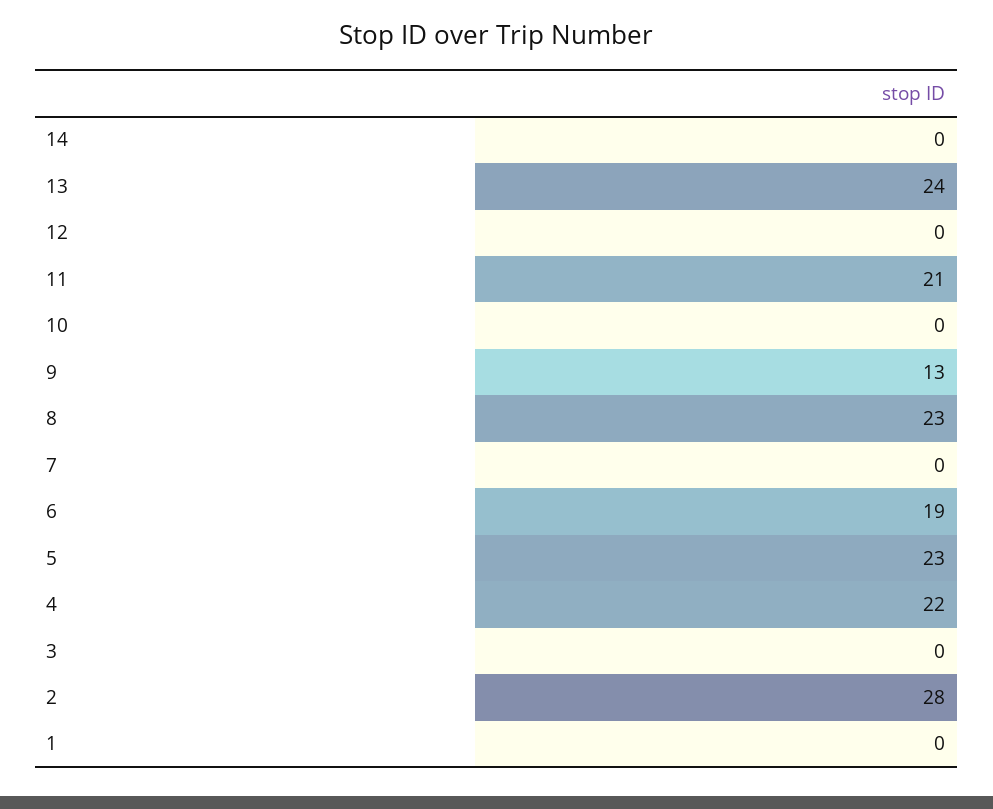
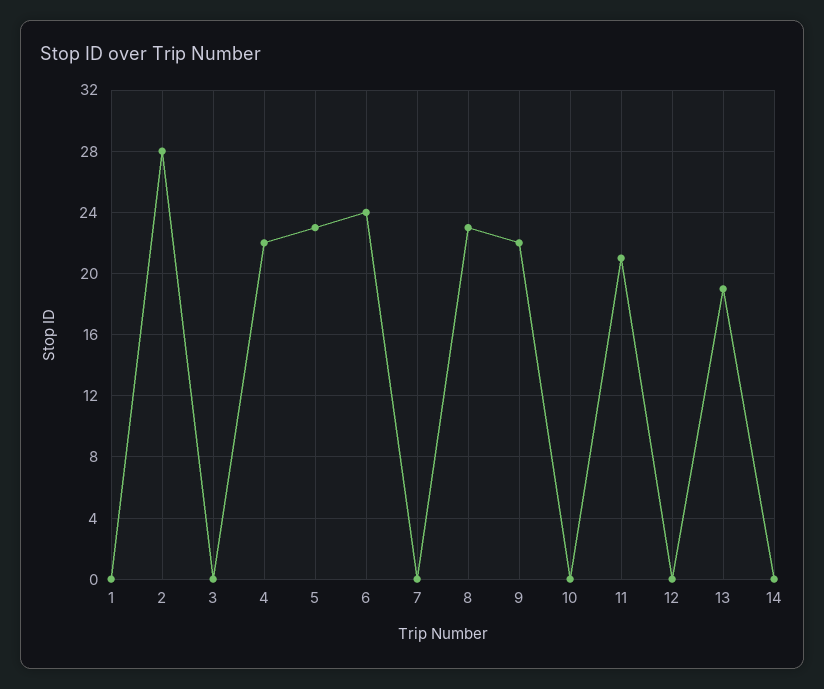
13: 24 -> 19
9: 13 -> 22
6: 19 -> 24

